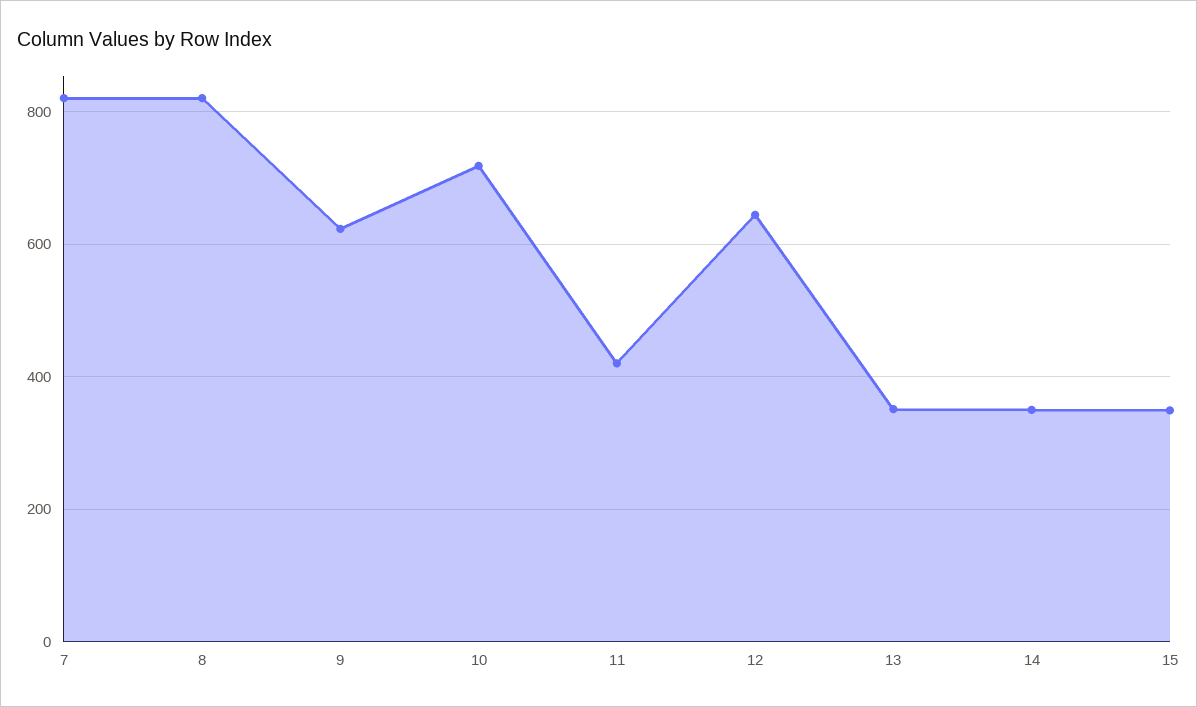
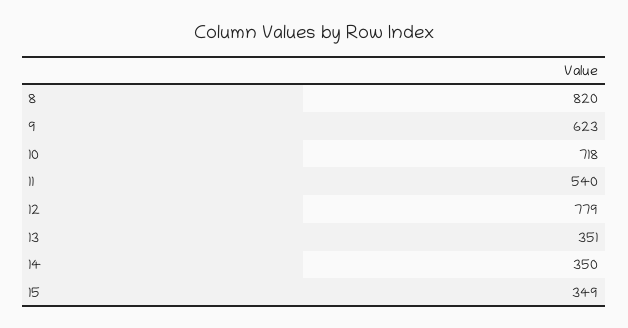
7: 820 -> none
11: 420 -> 540
12: 640 -> 779

